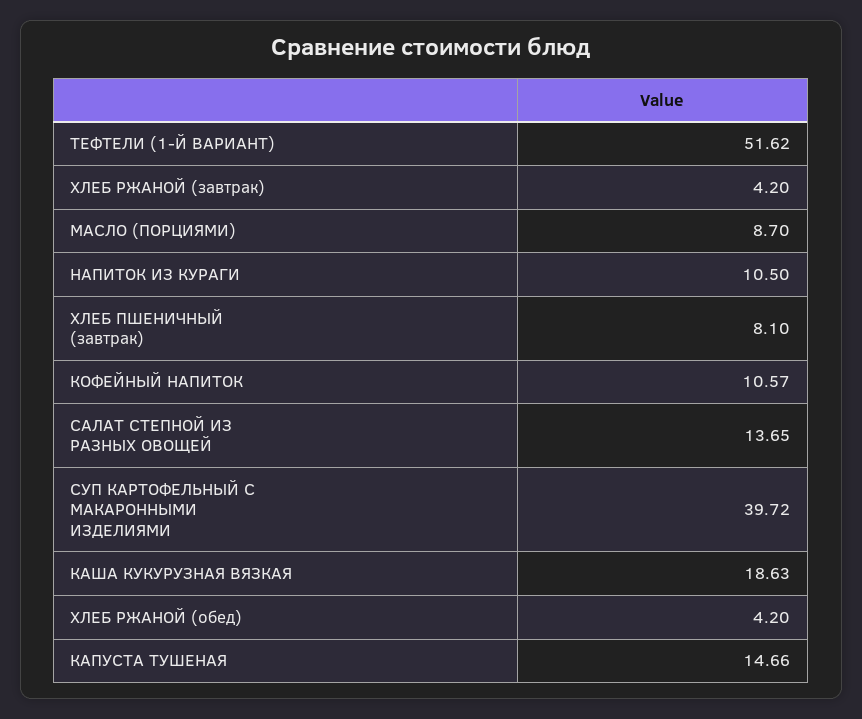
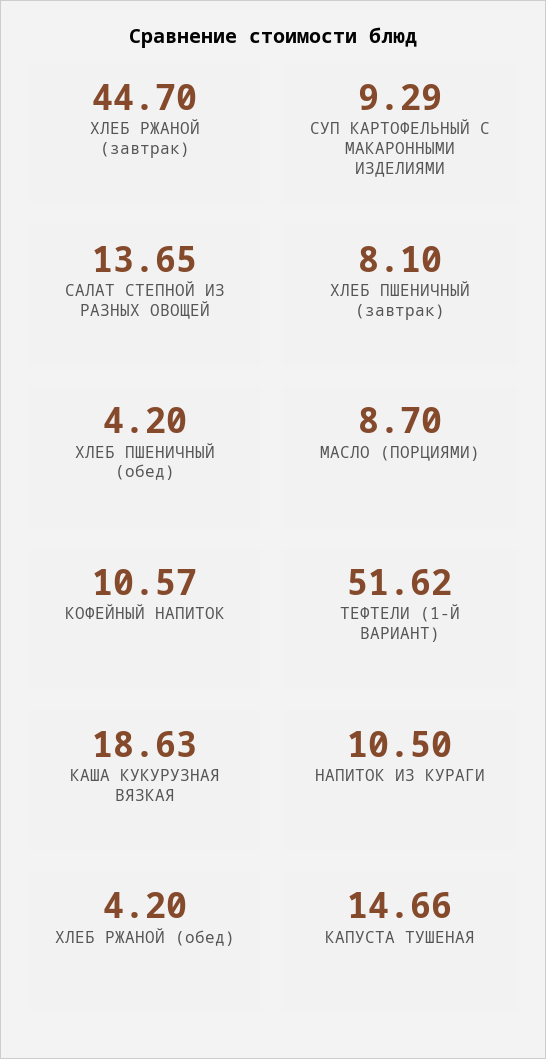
ХЛЕБ РЖАНОЙ (завтрак): 4.2 -> 44.7
СУП КАРТОФЕЛЬНЫЙ С МАКАРОННЫМИ ИЗДЕЛИЯМИ: 39.72 -> 9.29
ХЛЕБ ПШЕНИЧНЫЙ (обед): none -> 4.2

